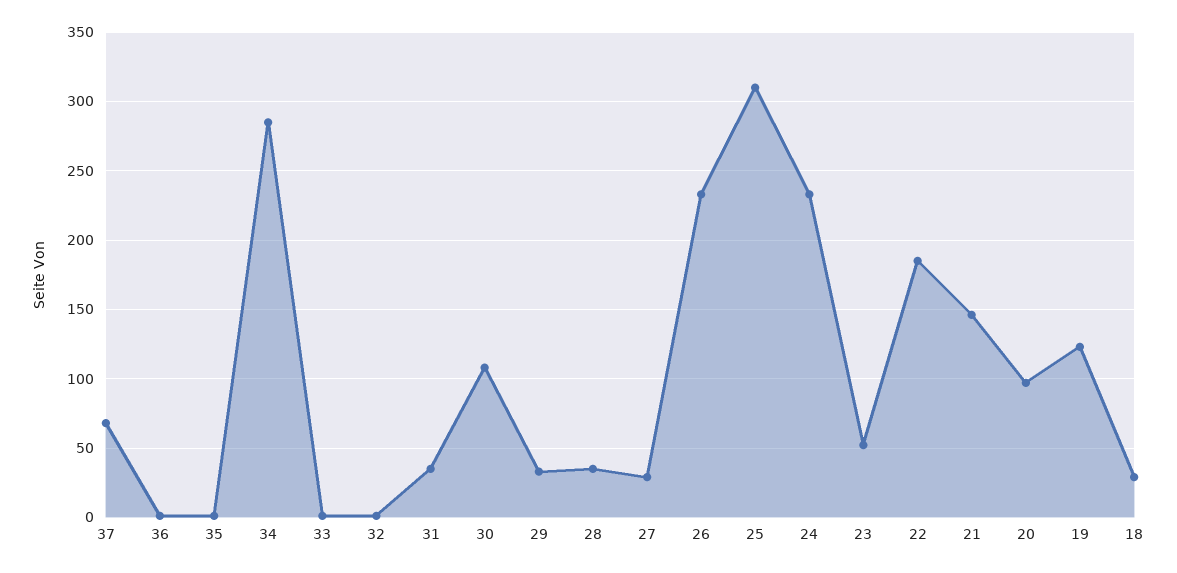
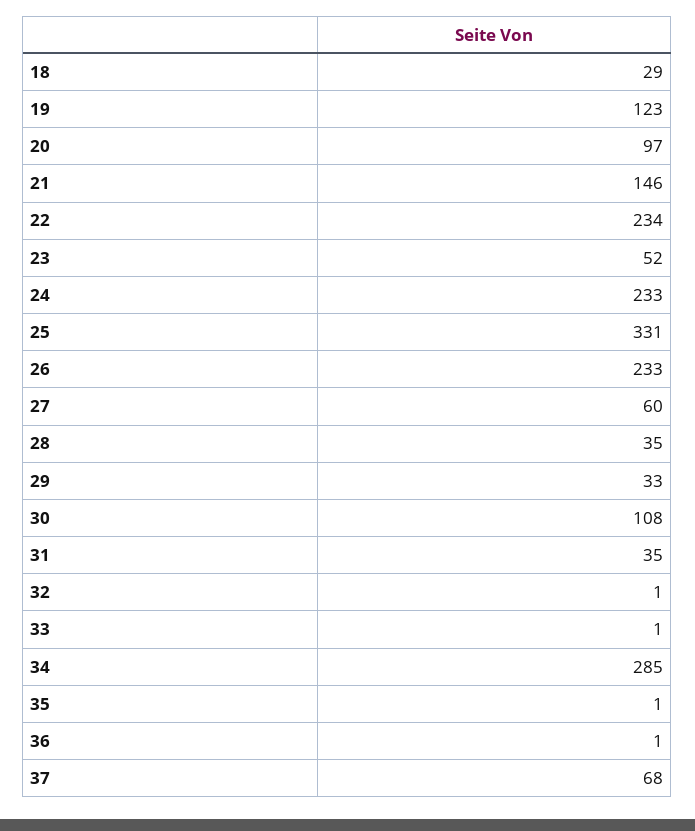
27: 30 -> 60
25: 310 -> 331
22: 185 -> 234

